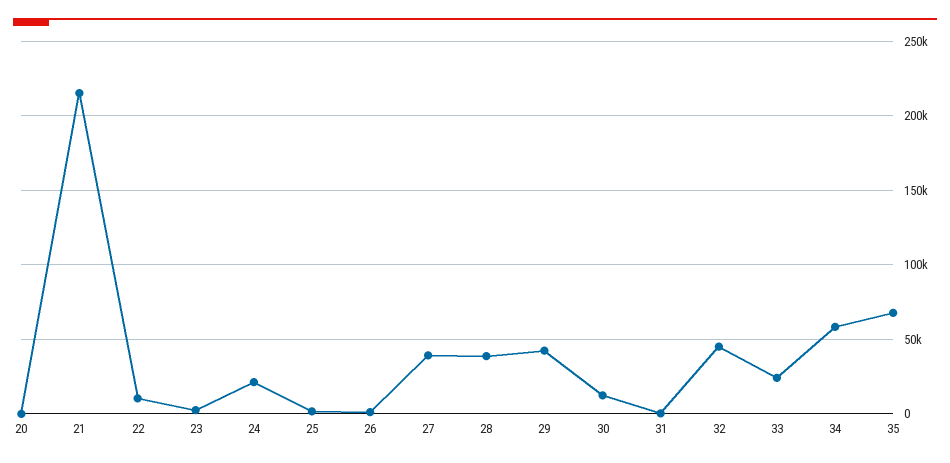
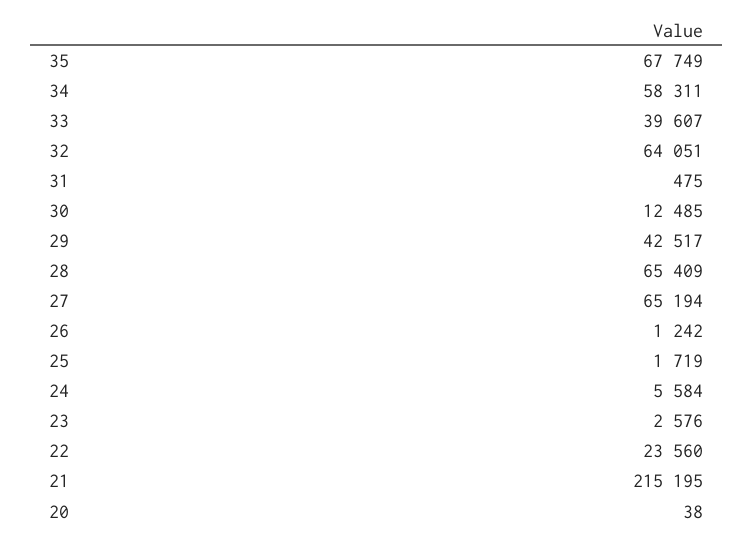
22: 10000 -> 23560
24: 20000 -> 5584
27: 40000 -> 65194
28: 40000 -> 65409
32: 45000 -> 64051
33: 25000 -> 39607

